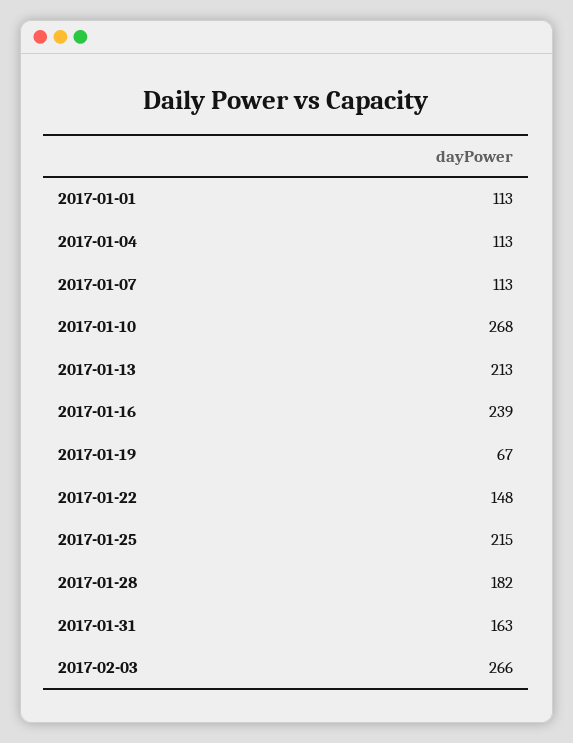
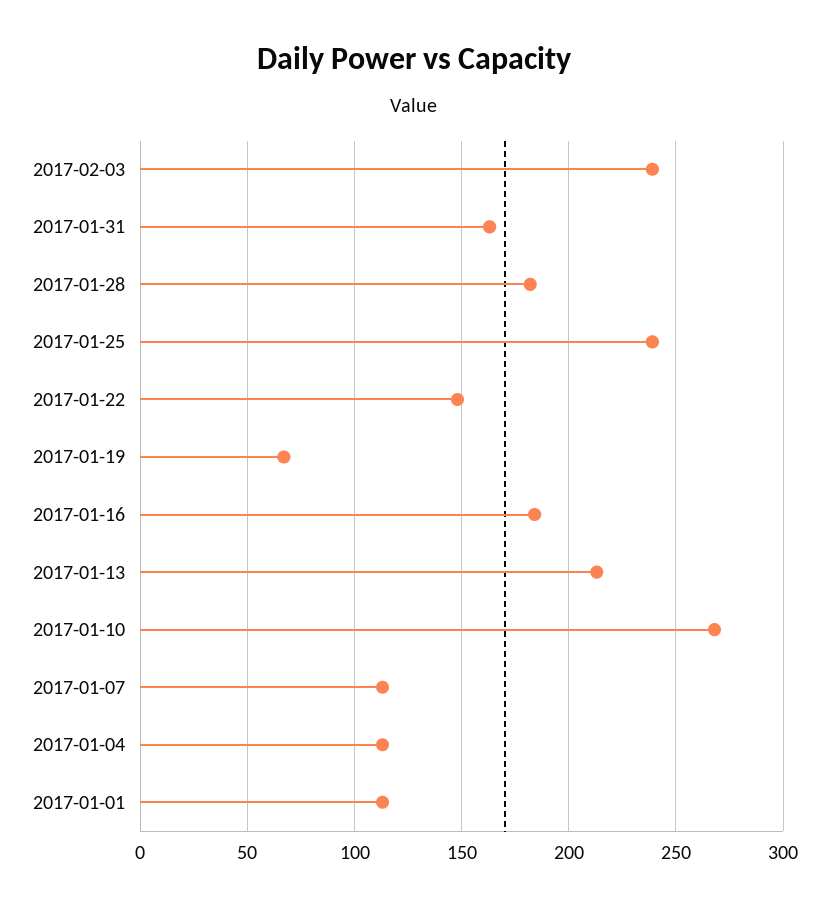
2017-01-16: 239 -> 185
2017-01-25: 215 -> 240
2017-02-03: 266 -> 240

